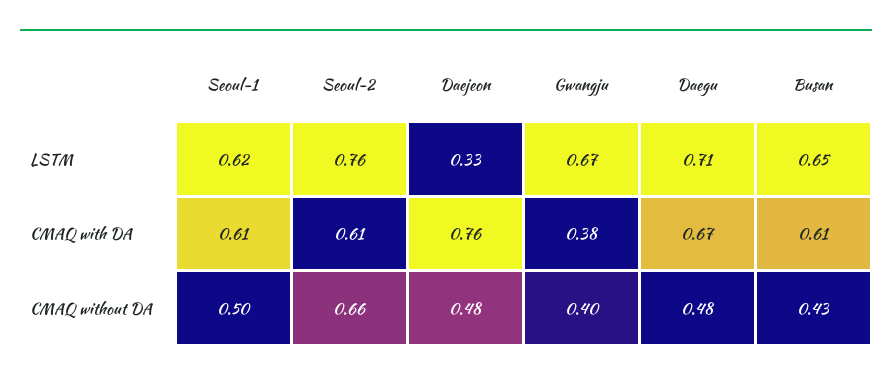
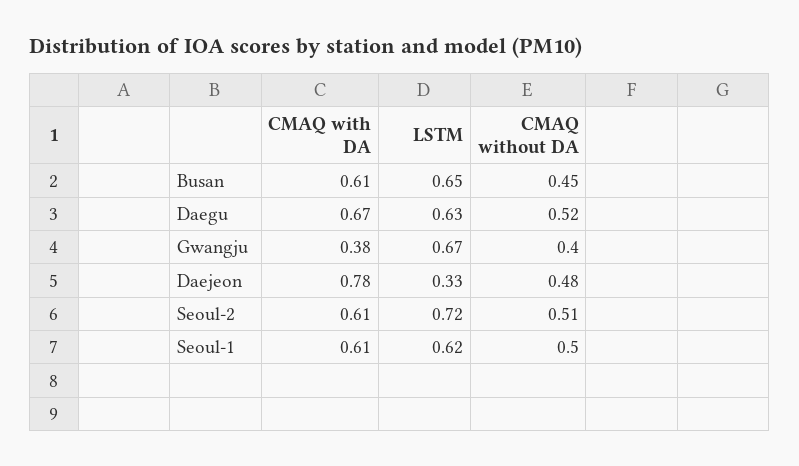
Seoul-2, LSTM: 0.76 -> 0.72
Daegu, LSTM: 0.71 -> 0.63
Daejeon, CMAQ with DA: 0.76 -> 0.78
Seoul-2, CMAQ without DA: 0.66 -> 0.51
Daegu, CMAQ without DA: 0.48 -> 0.52
Busan, CMAQ without DA: 0.43 -> 0.45

